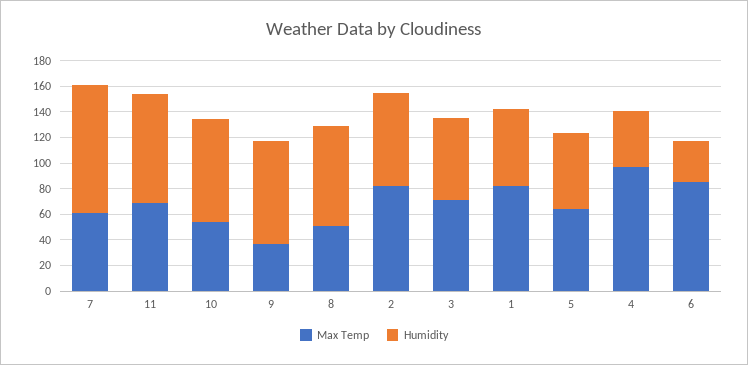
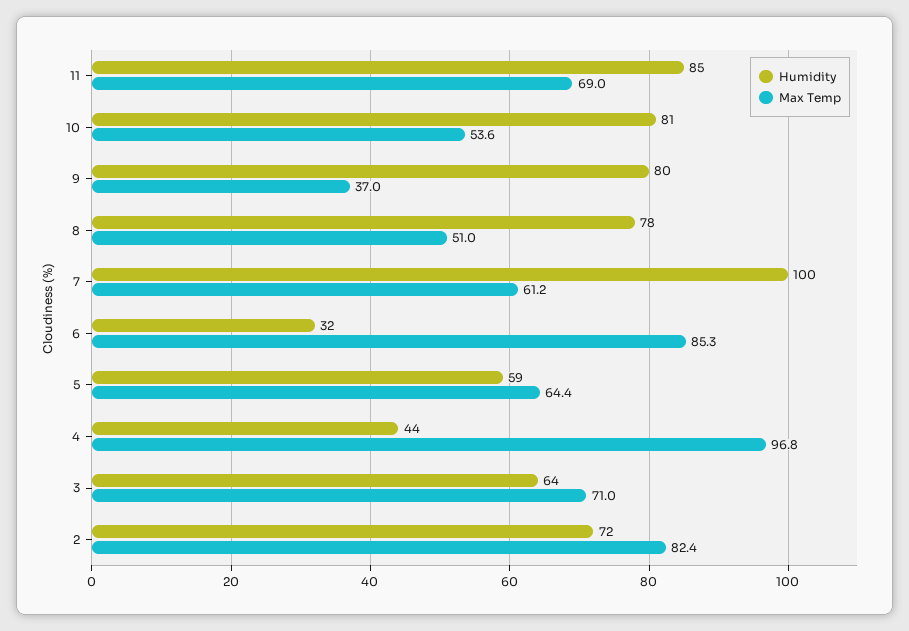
Max Temp, 1: 80 -> none
Humidity, 1: 60 -> none

